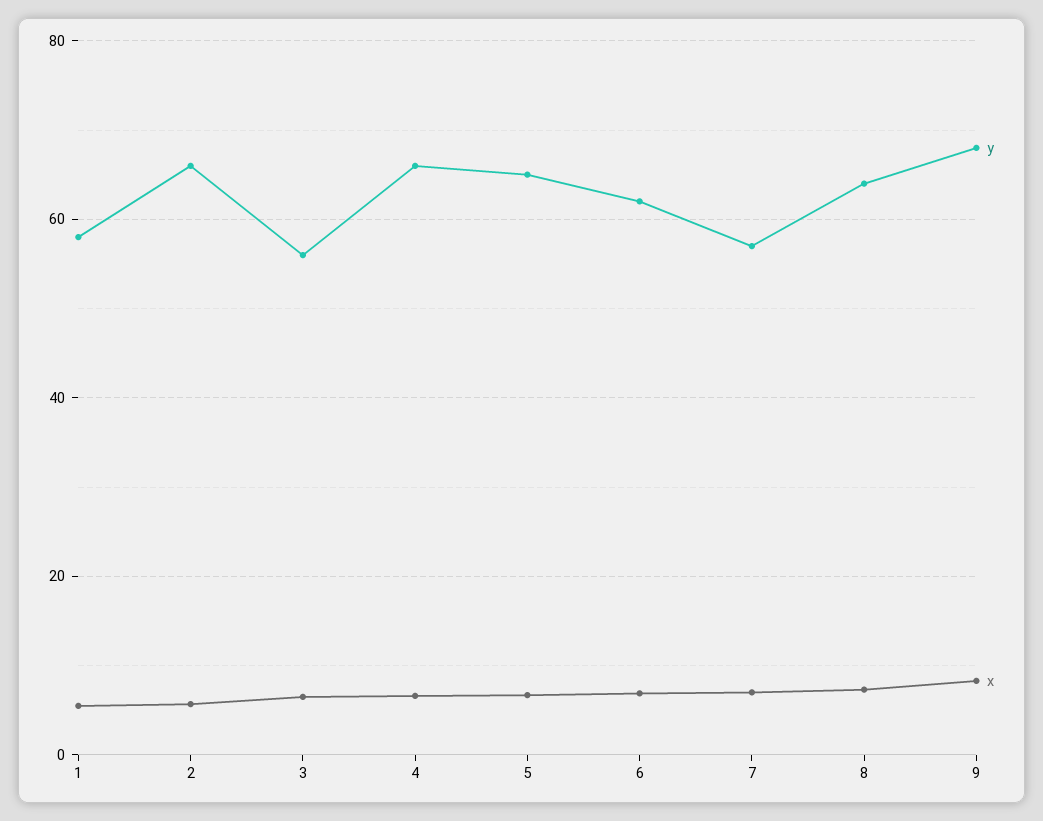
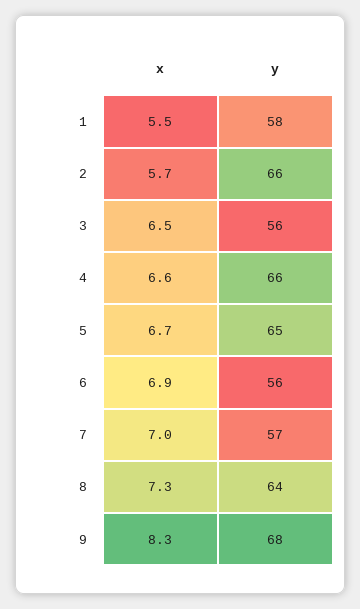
y, 6: 62 -> 56

